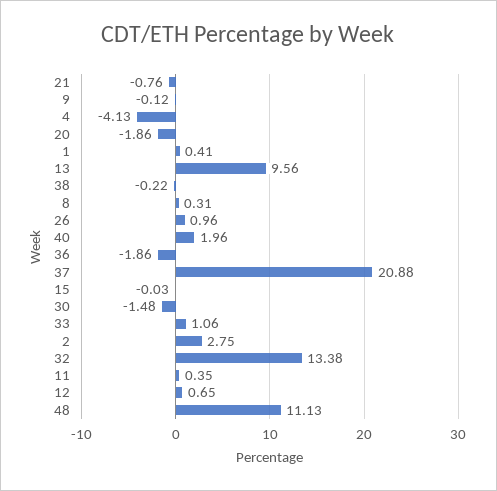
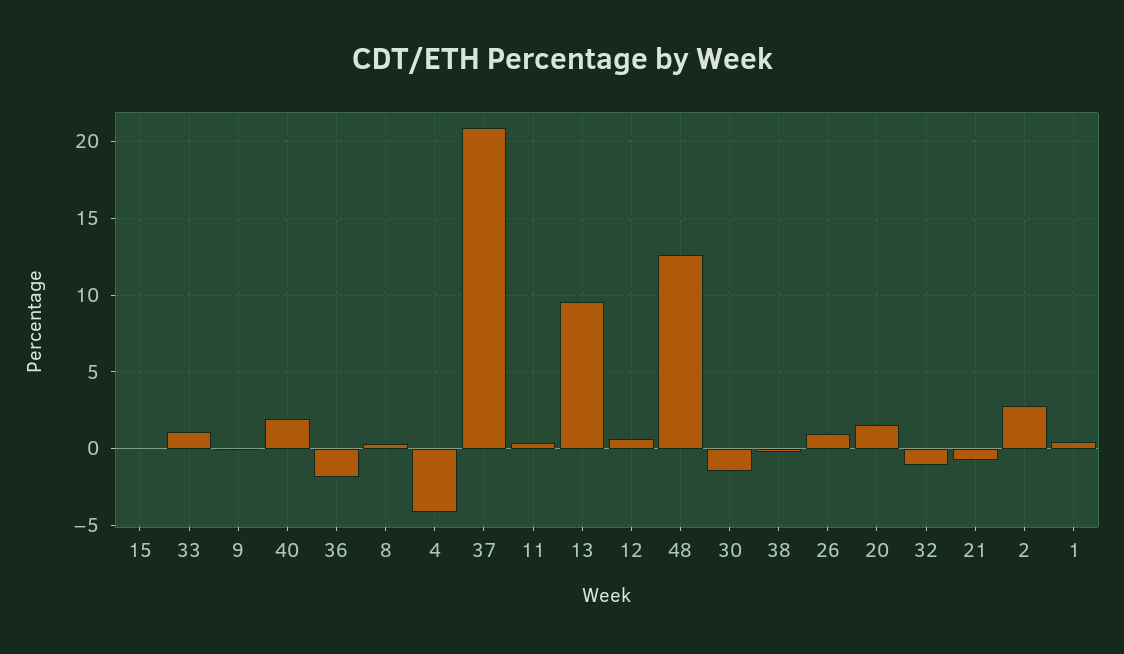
20: -1.86 -> 1.5
32: 13.38 -> -1
48: 11.13 -> 12.5

